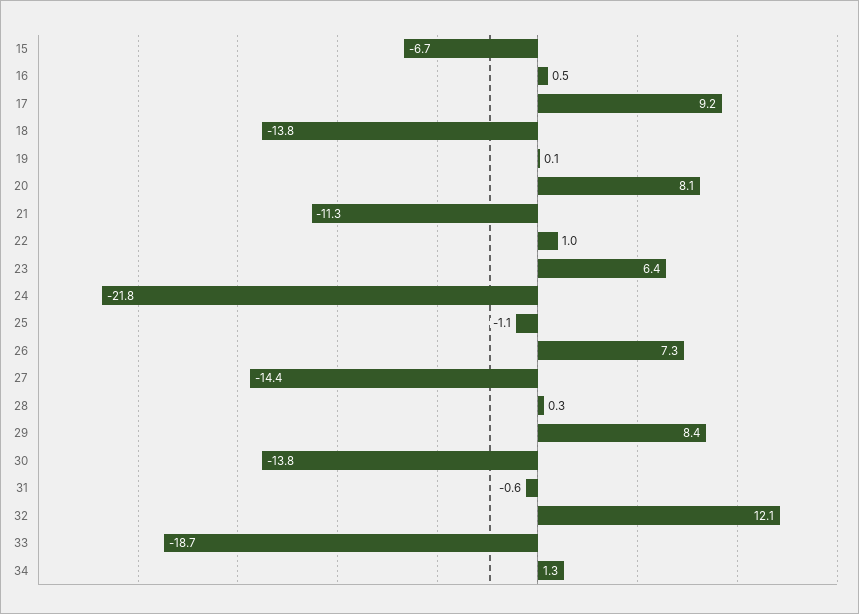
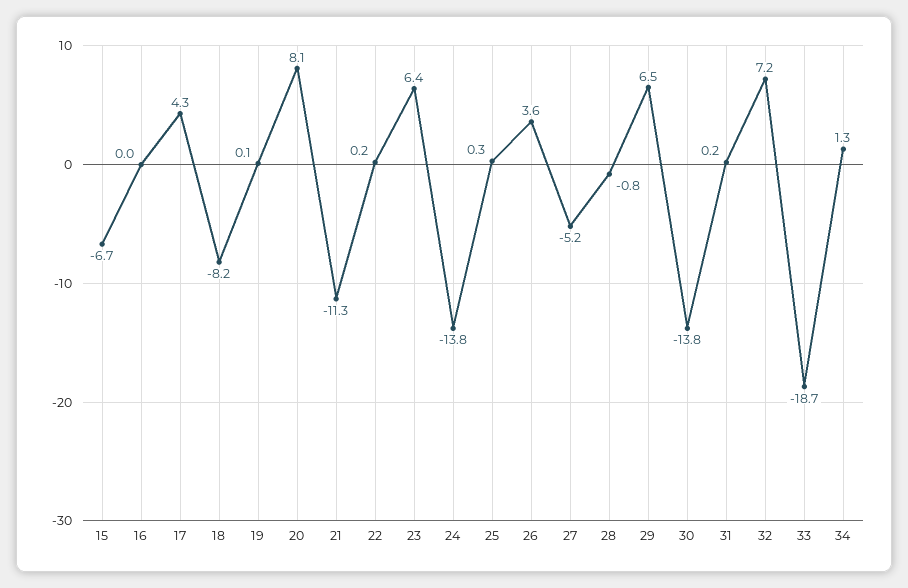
16: 0.5 -> 0
17: 9.2 -> 4.3
18: -13.8 -> -8.2
22: 1 -> 0.2
24: -21.8 -> -13.8
25: -1.1 -> 0.3
26: 7.3 -> 3.6
27: -14.4 -> -5.2
28: 0.3 -> -0.8
29: 8.4 -> 6.5
31: -0.6 -> 0.2
32: 12.1 -> 7.2

